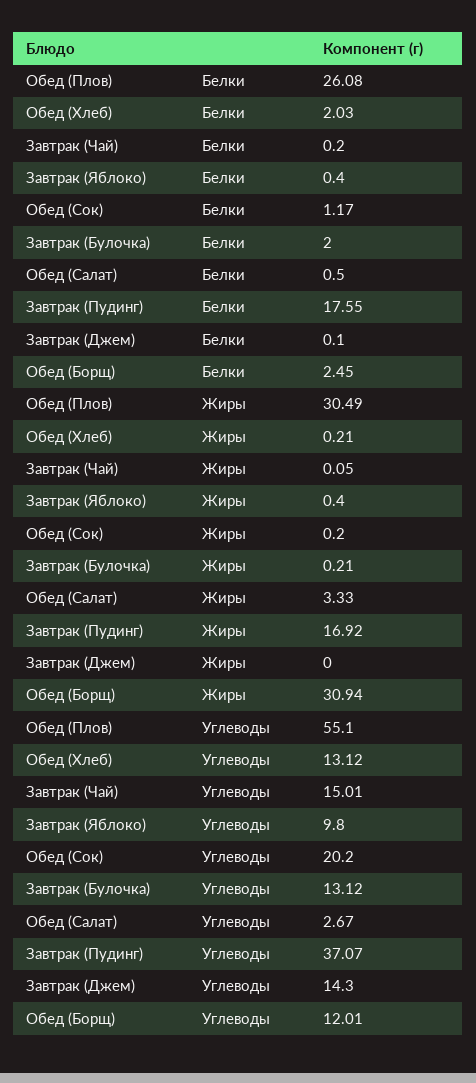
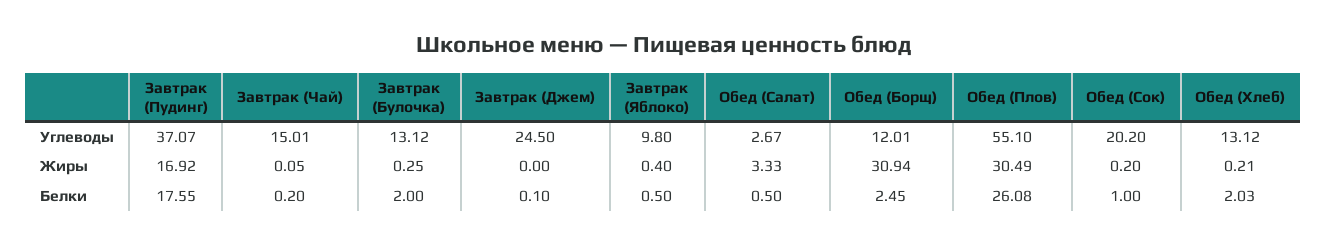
Завтрак (Яблоко), Белки: 0.4 -> 0.5
Обед (Сок), Белки: 1.17 -> 1
Завтрак (Булочка), Жиры: 0.21 -> 0.25
Завтрак (Джем), Углеводы: 14.3 -> 24.5

